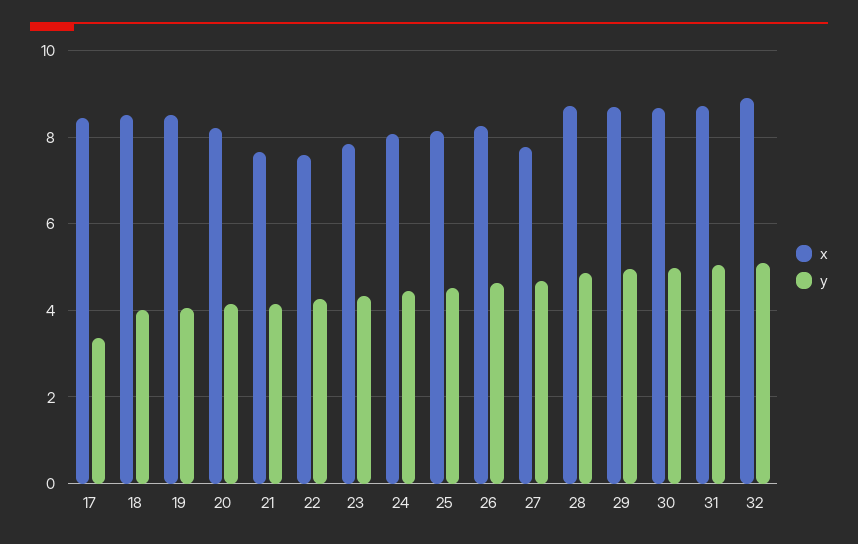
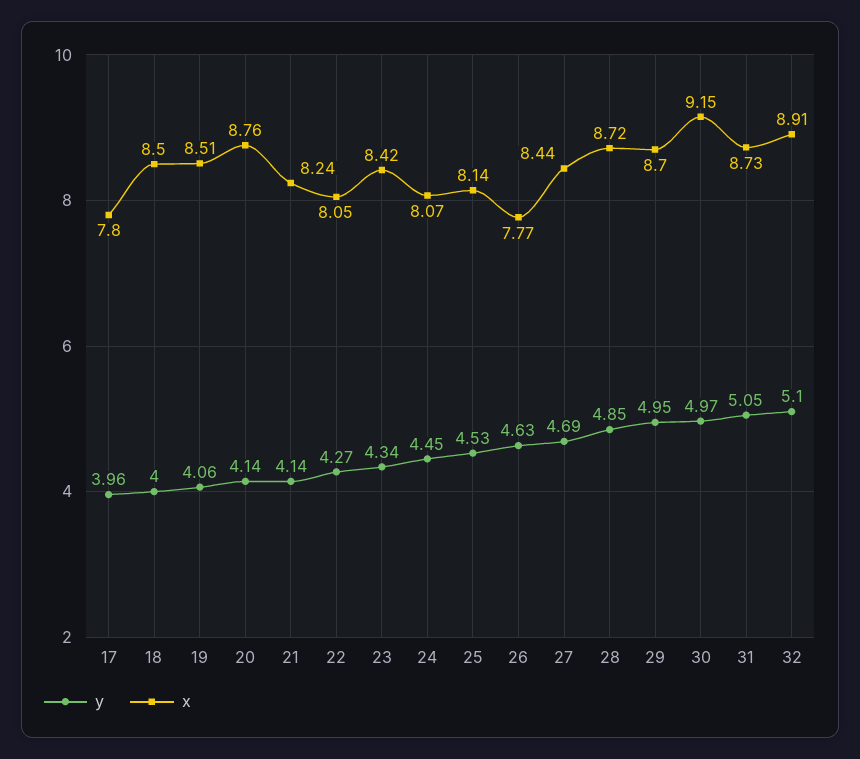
x, 17: 8.4 -> 7.8
y, 17: 3.4 -> 3.96
x, 20: 8.2 -> 8.76
x, 21: 7.6 -> 8.24
x, 22: 7.6 -> 8.05
x, 23: 7.8 -> 8.42
x, 26: 8.2 -> 7.77
x, 27: 7.8 -> 8.44
x, 30: 8.6 -> 9.15

